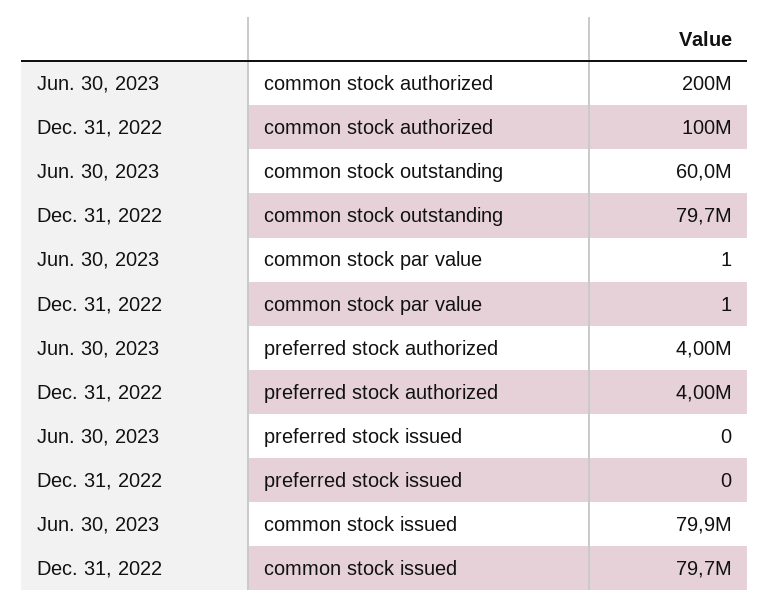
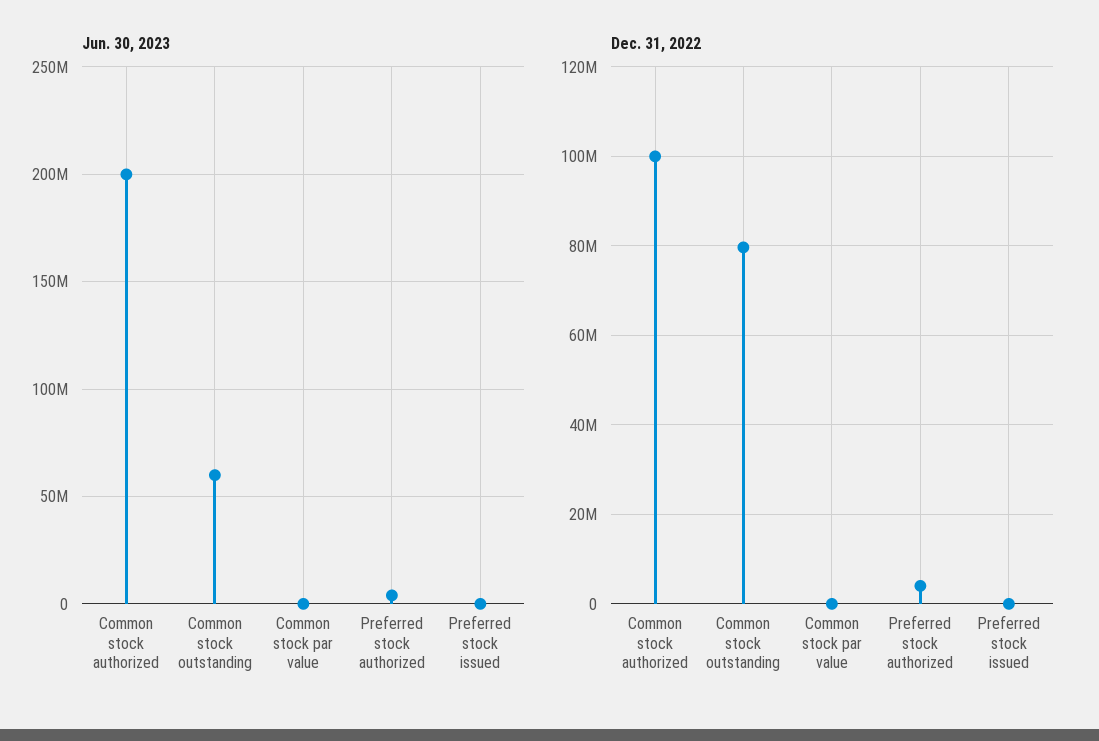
Jun. 30, 2023, common stock issued: 79900000 -> none
Dec. 31, 2022, common stock issued: 79700000 -> none

